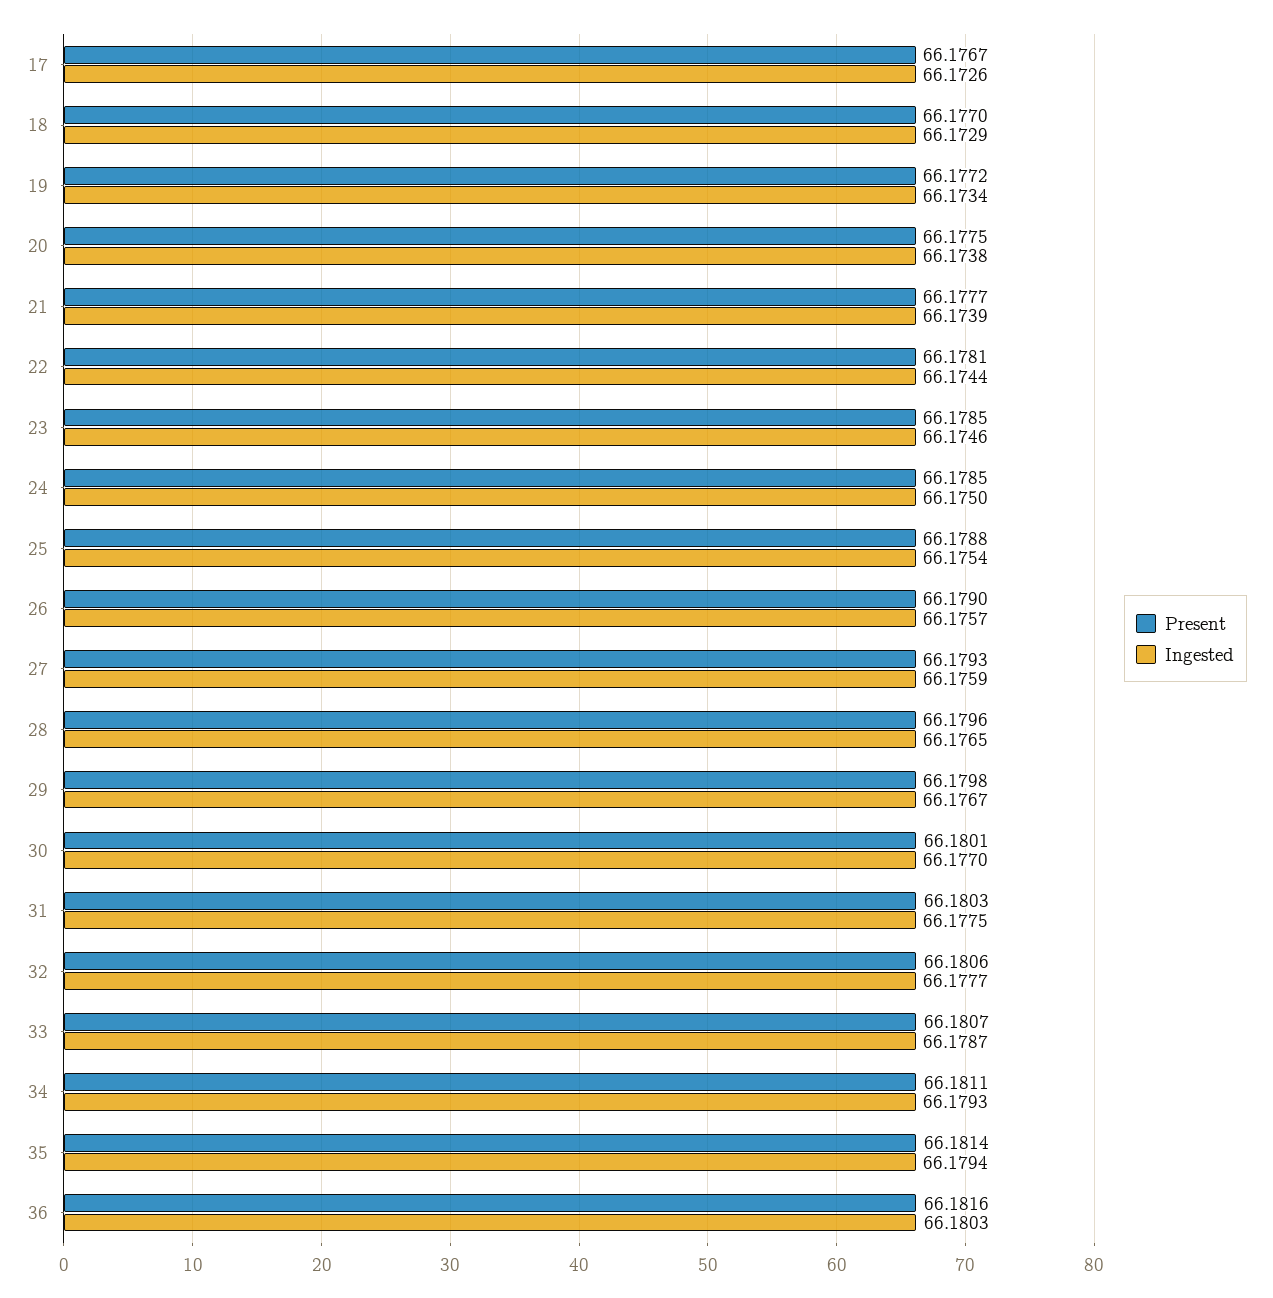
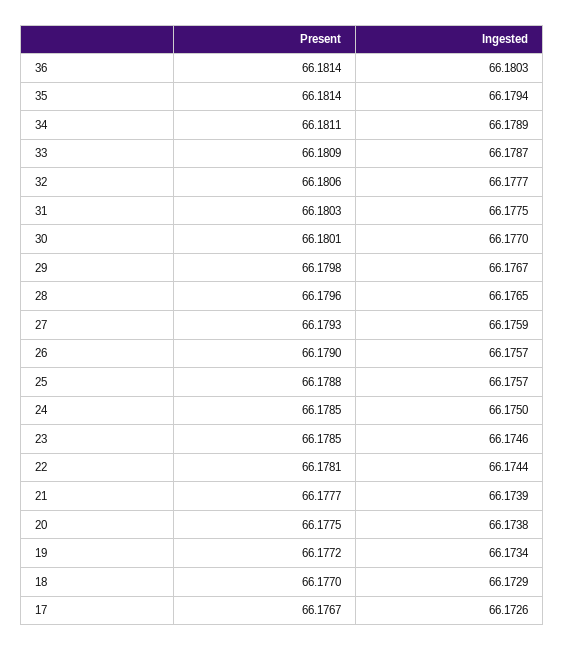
Ingested, 25: 66.1754 -> 66.1757
Present, 33: 66.1807 -> 66.1809
Ingested, 34: 66.1793 -> 66.1789
Present, 36: 66.1816 -> 66.1814

